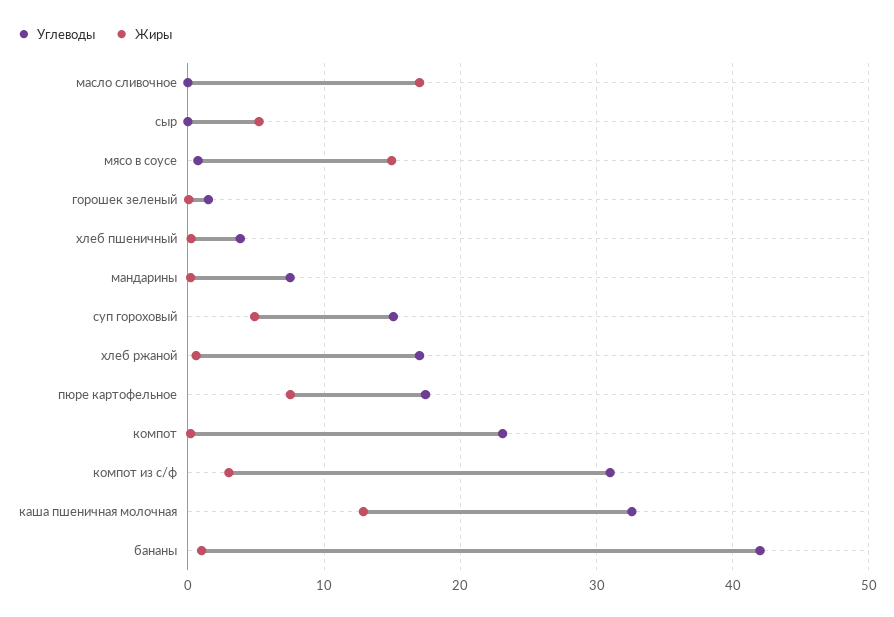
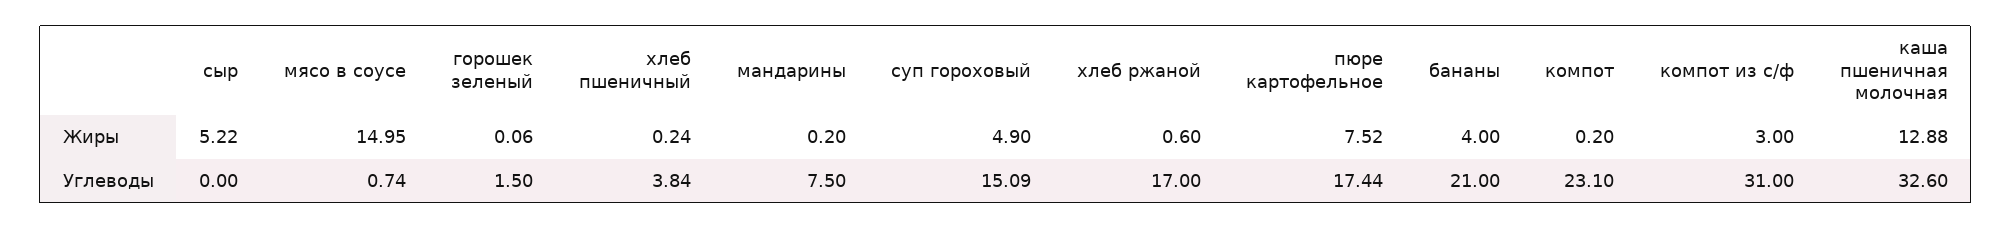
Углеводы, масло сливочное: 0 -> none
Жиры, масло сливочное: 17 -> none
Углеводы, бананы: 42 -> 21
Жиры, бананы: 1 -> 4

